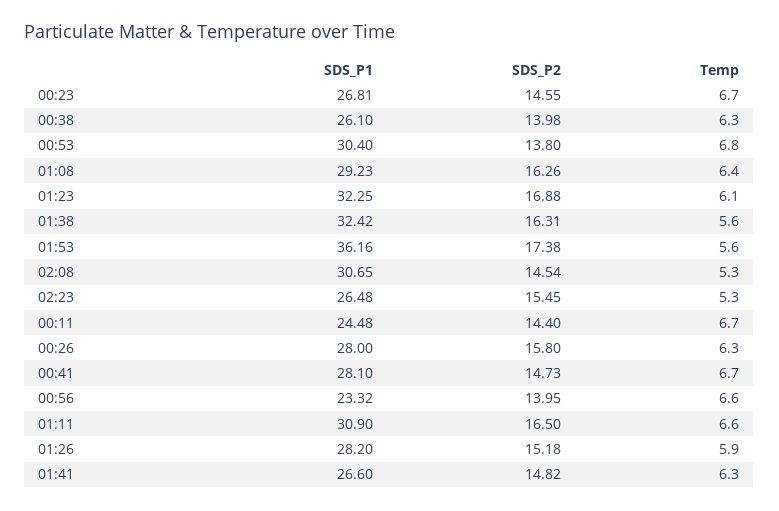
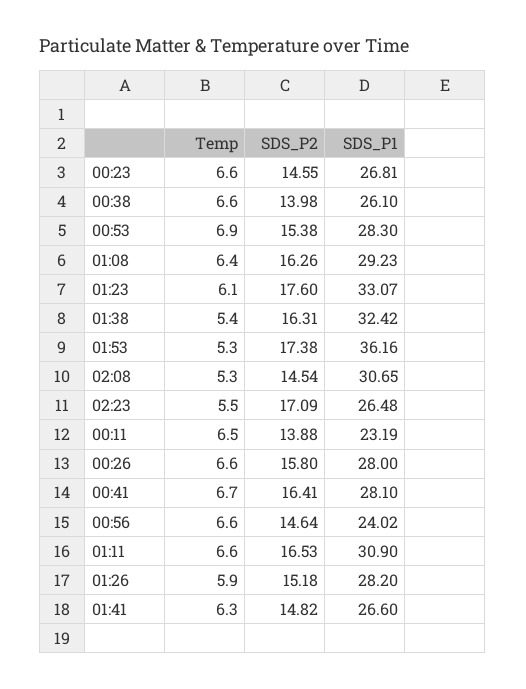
Temp, 00:23: 6.7 -> 6.6
Temp, 00:38: 6.3 -> 6.6
SDS_P1, 00:53: 30.4 -> 28.3
SDS_P2, 00:53: 13.8 -> 15.38
Temp, 00:53: 6.8 -> 6.9
SDS_P1, 01:23: 32.25 -> 33.07
SDS_P2, 01:23: 16.88 -> 17.6
Temp, 01:38: 5.6 -> 5.4
Temp, 01:53: 5.6 -> 5.3
SDS_P2, 02:23: 15.45 -> 17.09
Temp, 02:23: 5.3 -> 5.5
SDS_P1, 00:11: 24.48 -> 23.19
SDS_P2, 00:11: 14.4 -> 13.88
Temp, 00:11: 6.7 -> 6.5
Temp, 00:26: 6.3 -> 6.6
SDS_P2, 00:41: 14.73 -> 16.41
SDS_P1, 00:56: 23.32 -> 24.02
SDS_P2, 00:56: 13.95 -> 14.64
SDS_P2, 01:11: 16.5 -> 16.53

